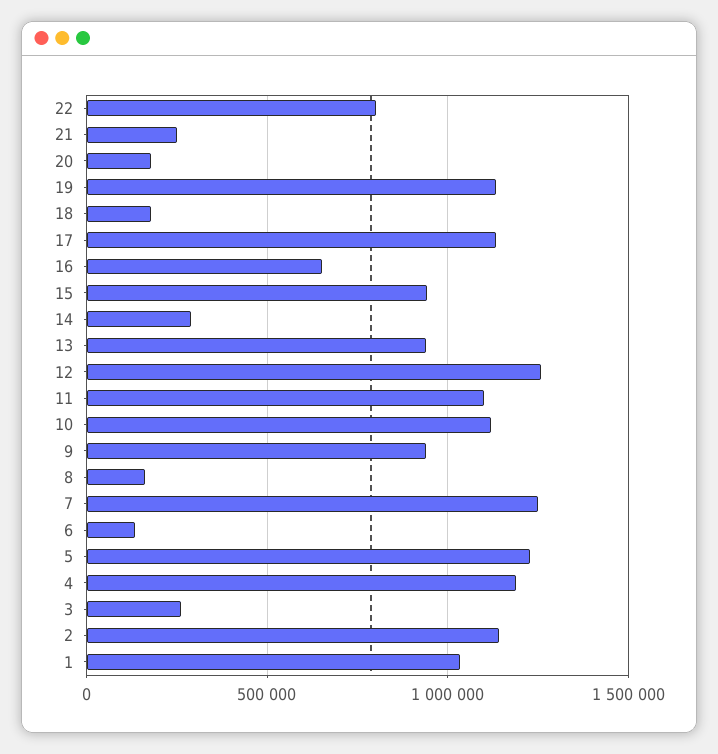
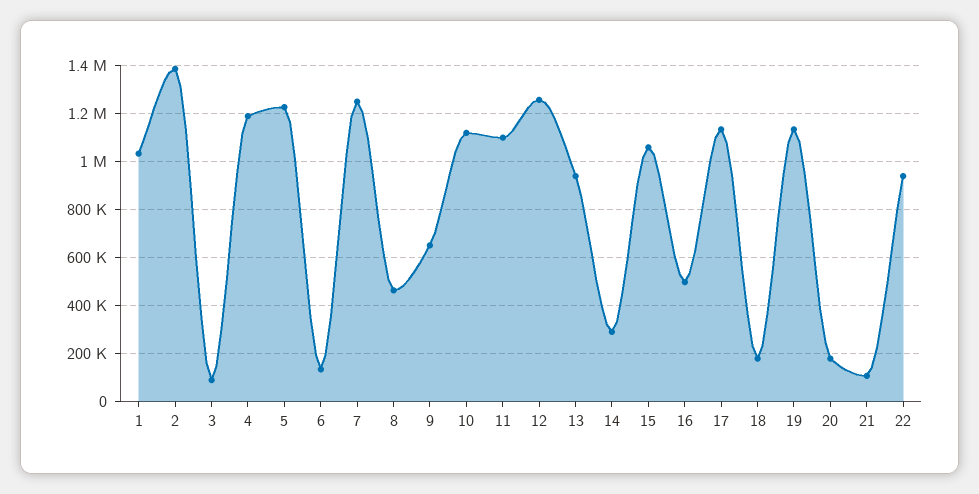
22: 800000 -> 950000
21: 250000 -> 100000
16: 650000 -> 500000
15: 950000 -> 1050000
9: 950000 -> 650000
8: 150000 -> 450000
3: 250000 -> 100000
2: 1150000 -> 1400000

